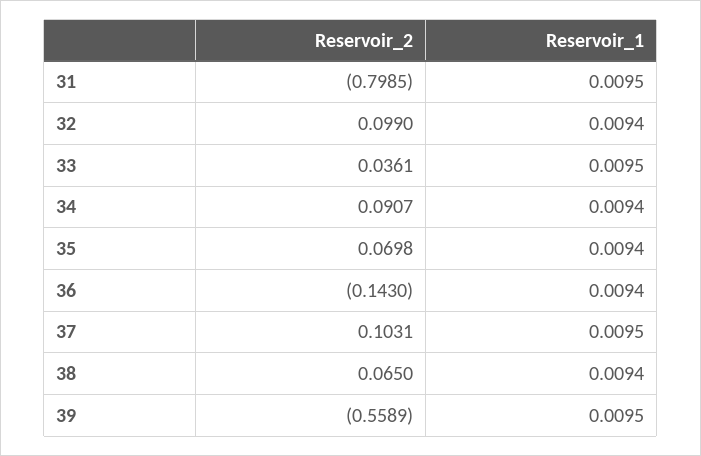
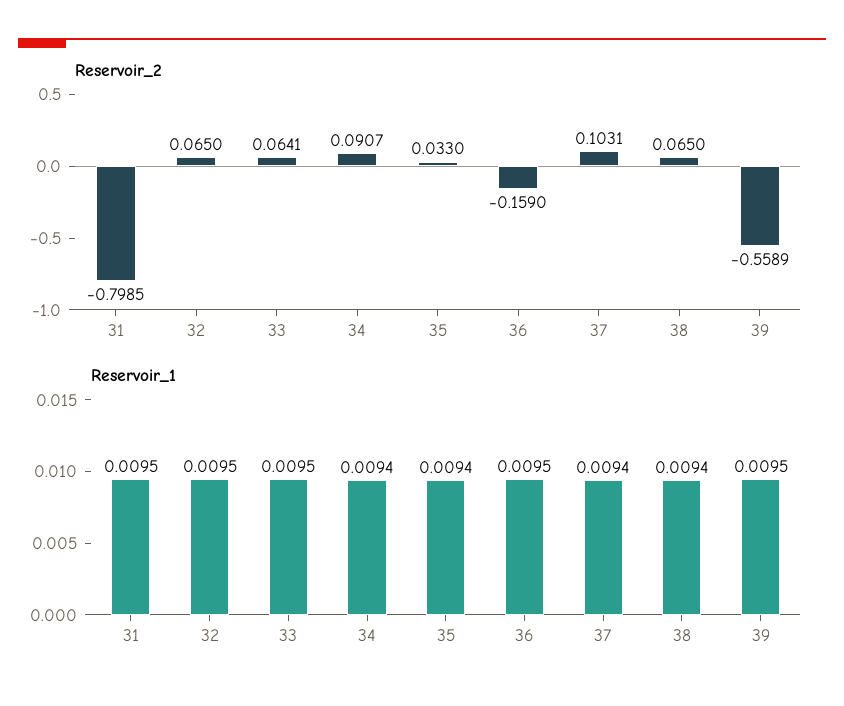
Reservoir_2, 32: 0.099 -> 0.065
Reservoir_1, 32: 0.0094 -> 0.0095
Reservoir_2, 33: 0.0361 -> 0.0641
Reservoir_2, 35: 0.0698 -> 0.033
Reservoir_2, 36: -0.143 -> -0.159
Reservoir_1, 36: 0.0094 -> 0.0095
Reservoir_1, 37: 0.0095 -> 0.0094

